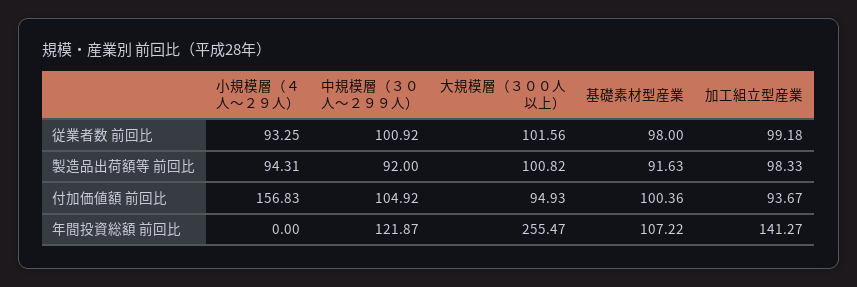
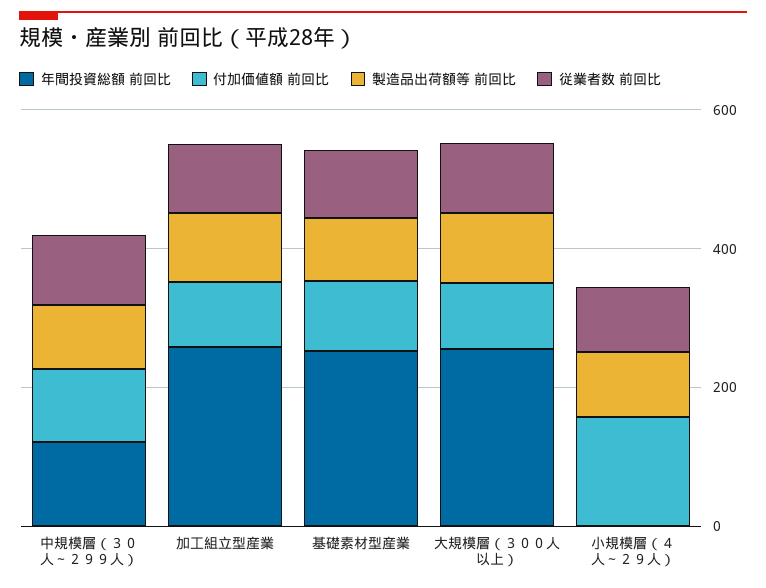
年間投資総額 前回比, 基礎素材型産業: 107.22 -> 250
年間投資総額 前回比, 加工組立型産業: 141.27 -> 250

